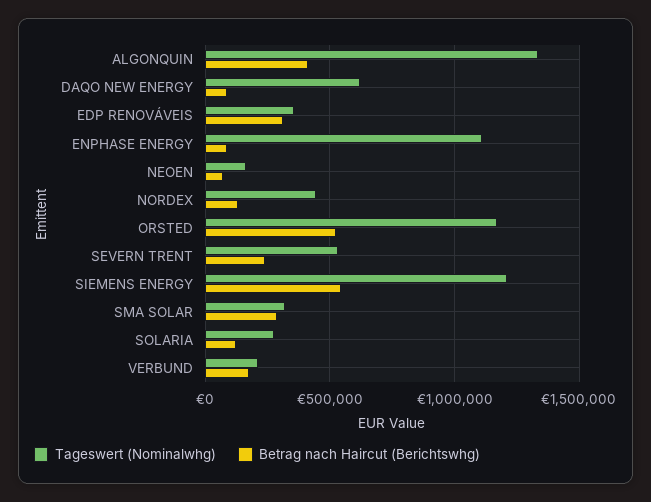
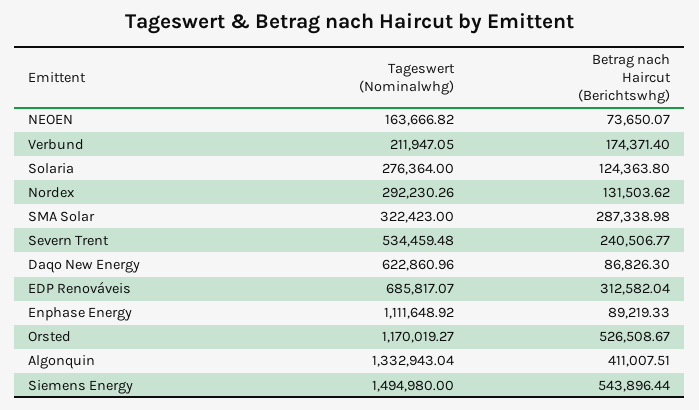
Tageswert (Nominalwhg), EDP RENOVÁVEIS: 350000 -> 685817.07
Tageswert (Nominalwhg), NORDEX: 450000 -> 292230.26
Tageswert (Nominalwhg), SIEMENS ENERGY: 1200000 -> 1494980

